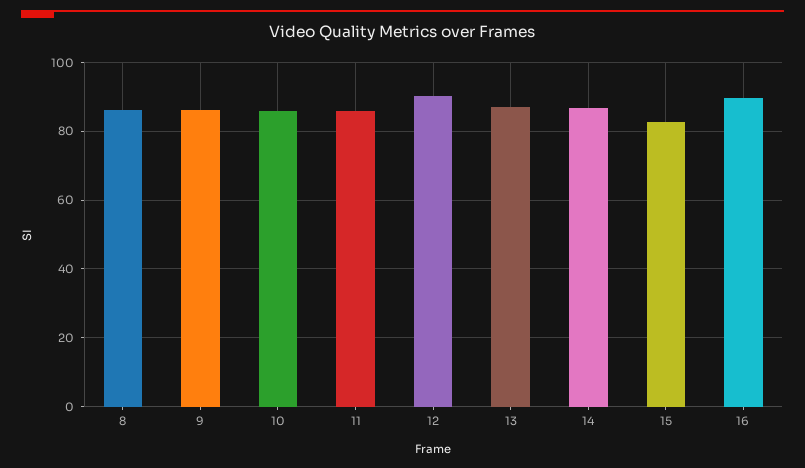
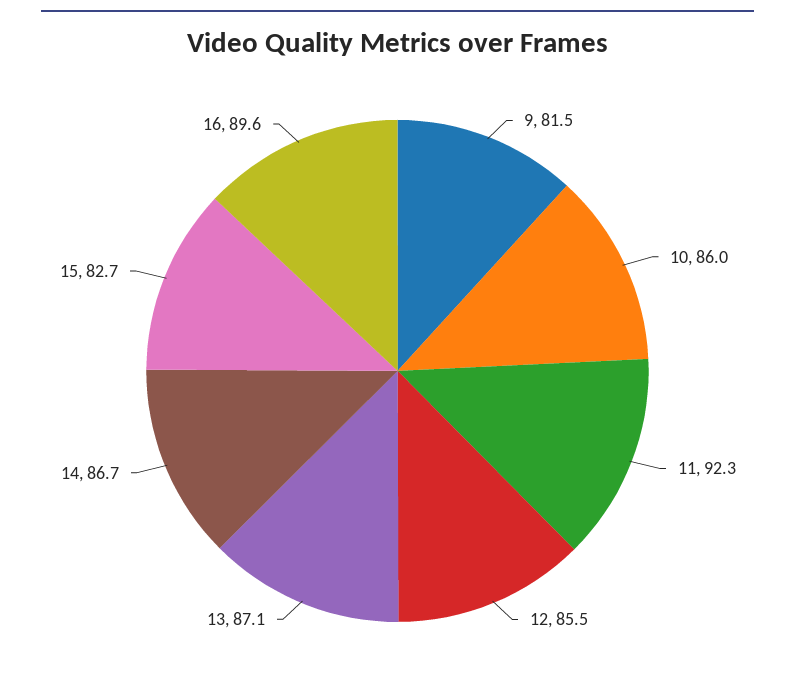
8: 86 -> none
9: 86 -> 81.5
11: 86 -> 92.3
12: 90 -> 85.5

